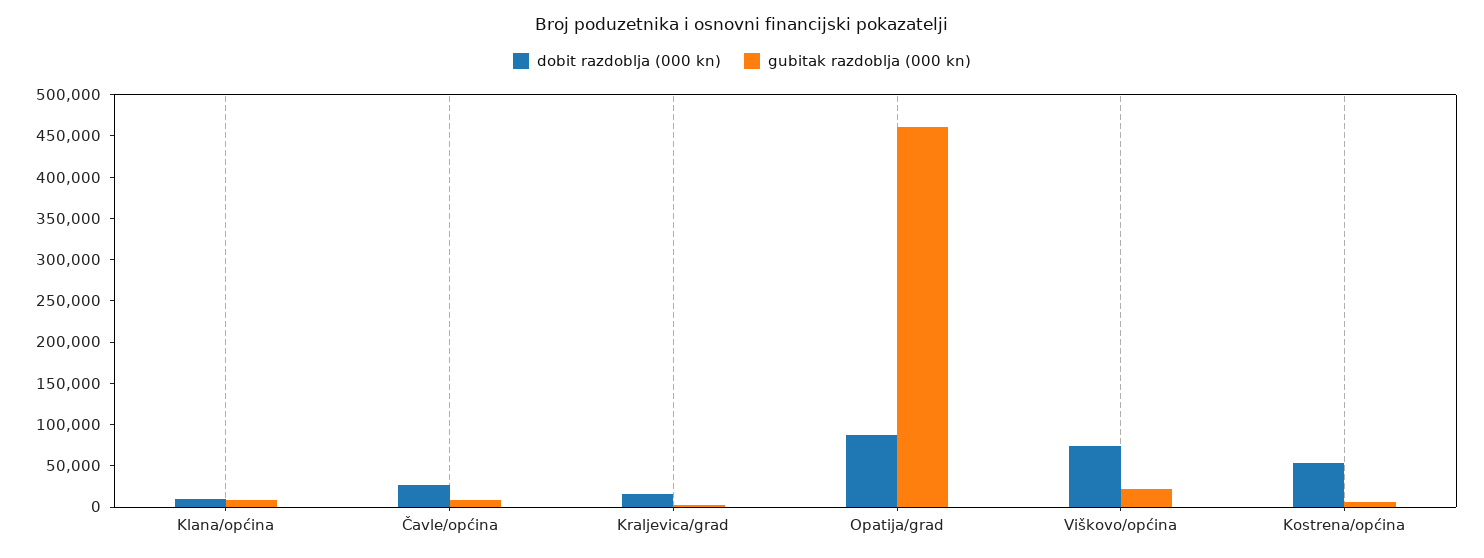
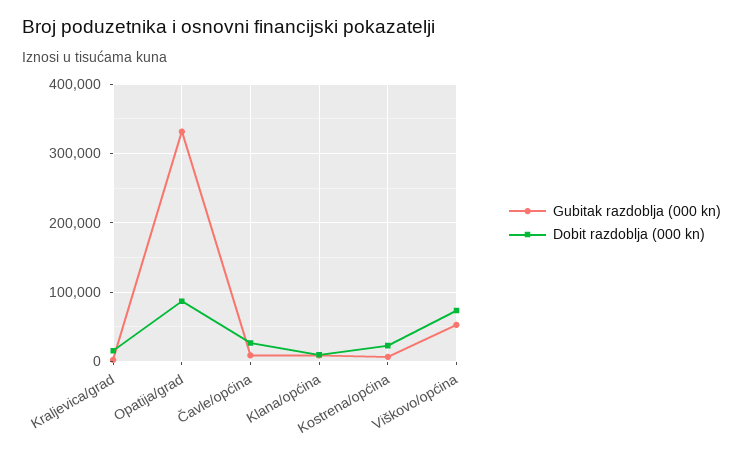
gubitak razdoblja (000 kn), Opatija/grad: 460000 -> 330000
gubitak razdoblja (000 kn), Viškovo/općina: 20000 -> 50000
dobit razdoblja (000 kn), Kostrena/općina: 50000 -> 20000

